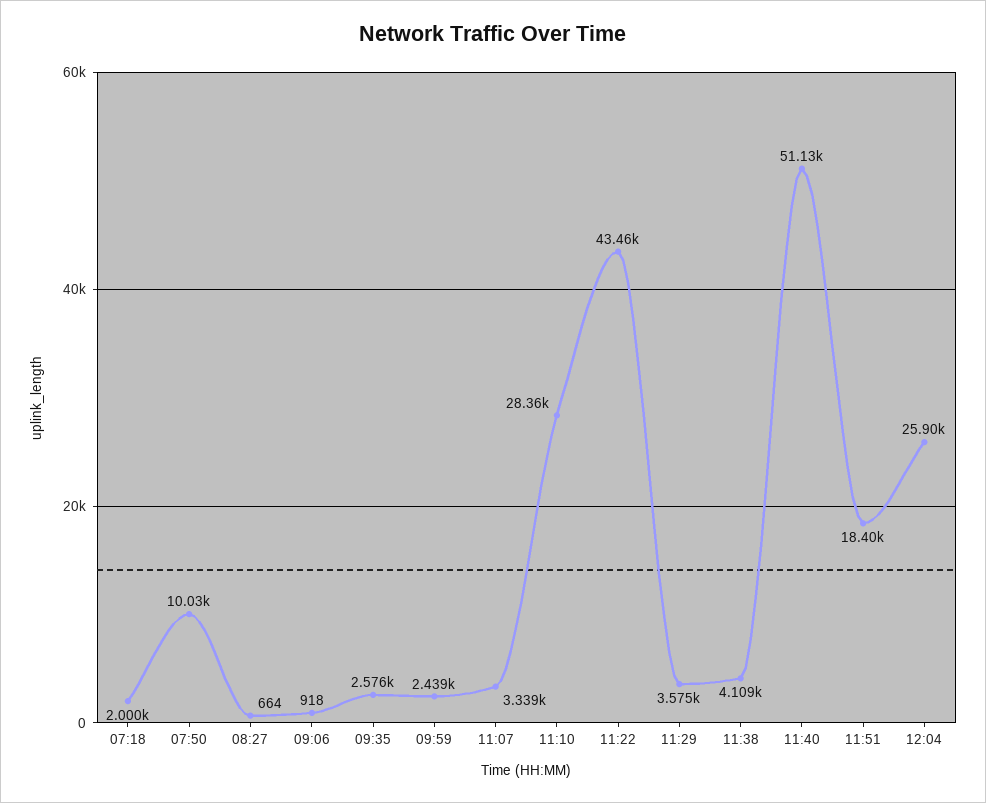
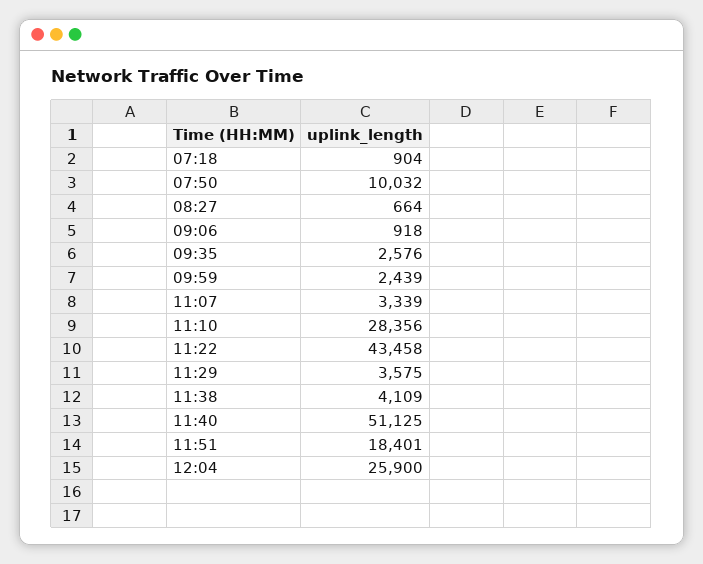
07:18: 2000 -> 904

